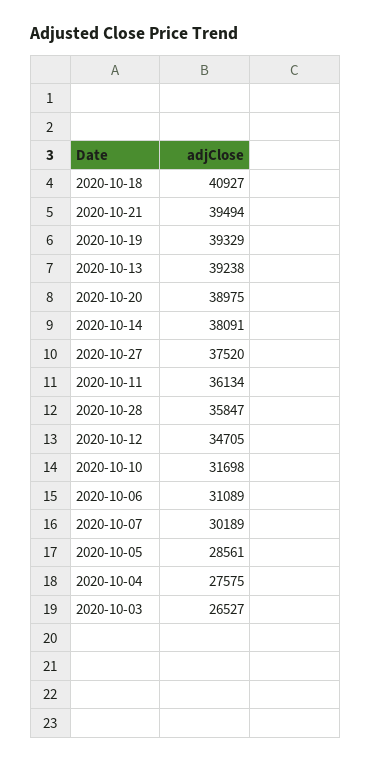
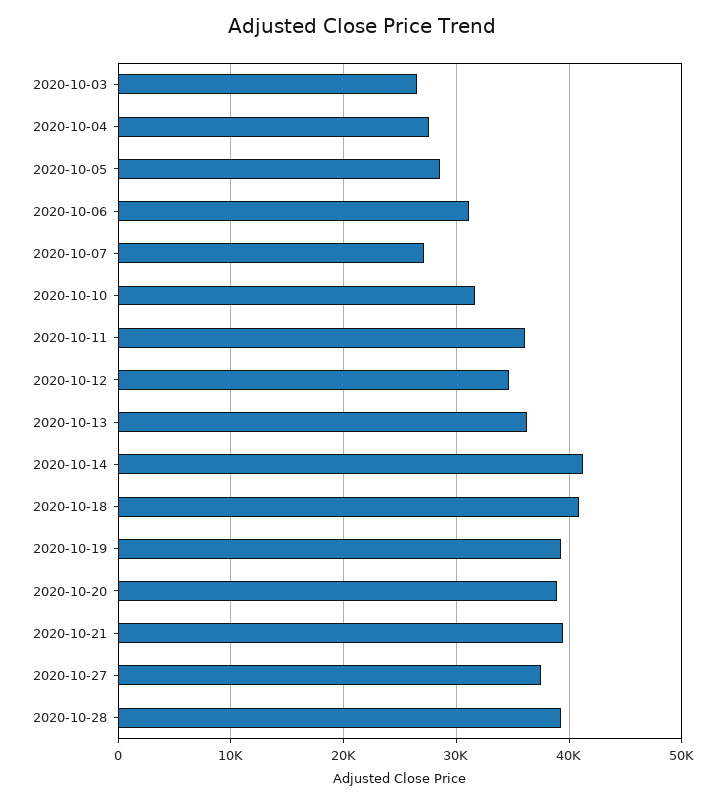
2020-10-13: 39238 -> 36000
2020-10-14: 38091 -> 41000
2020-10-28: 35847 -> 39000
2020-10-07: 30189 -> 27000

